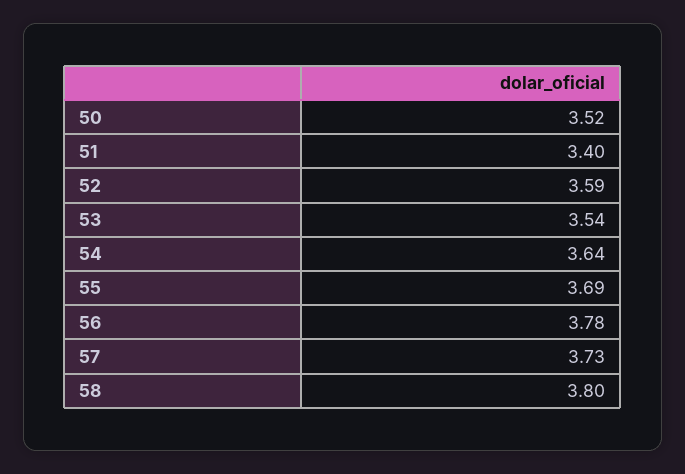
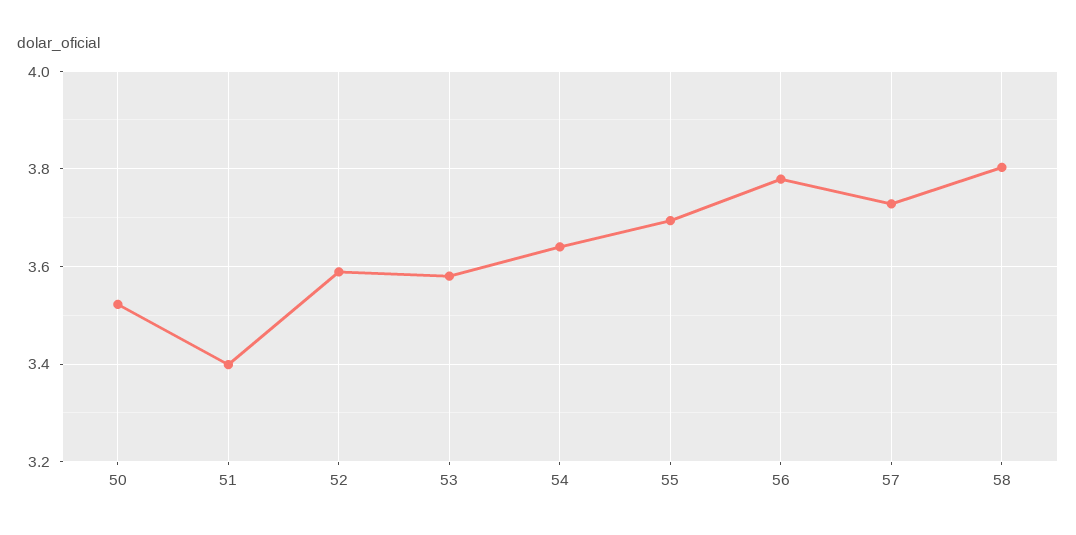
53: 3.54 -> 3.58

